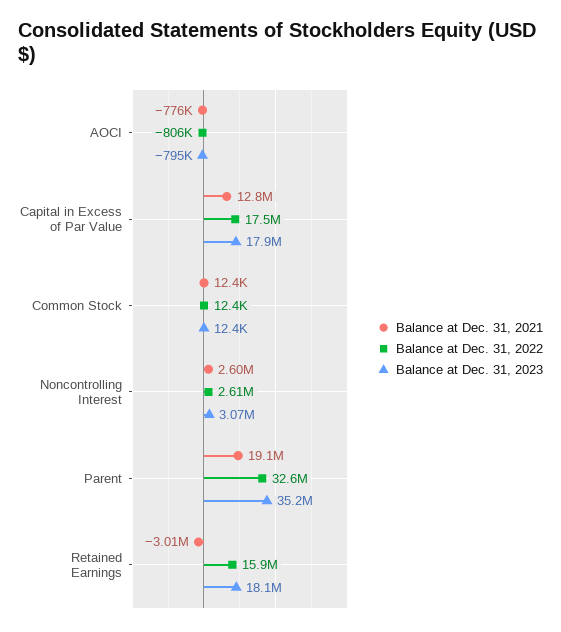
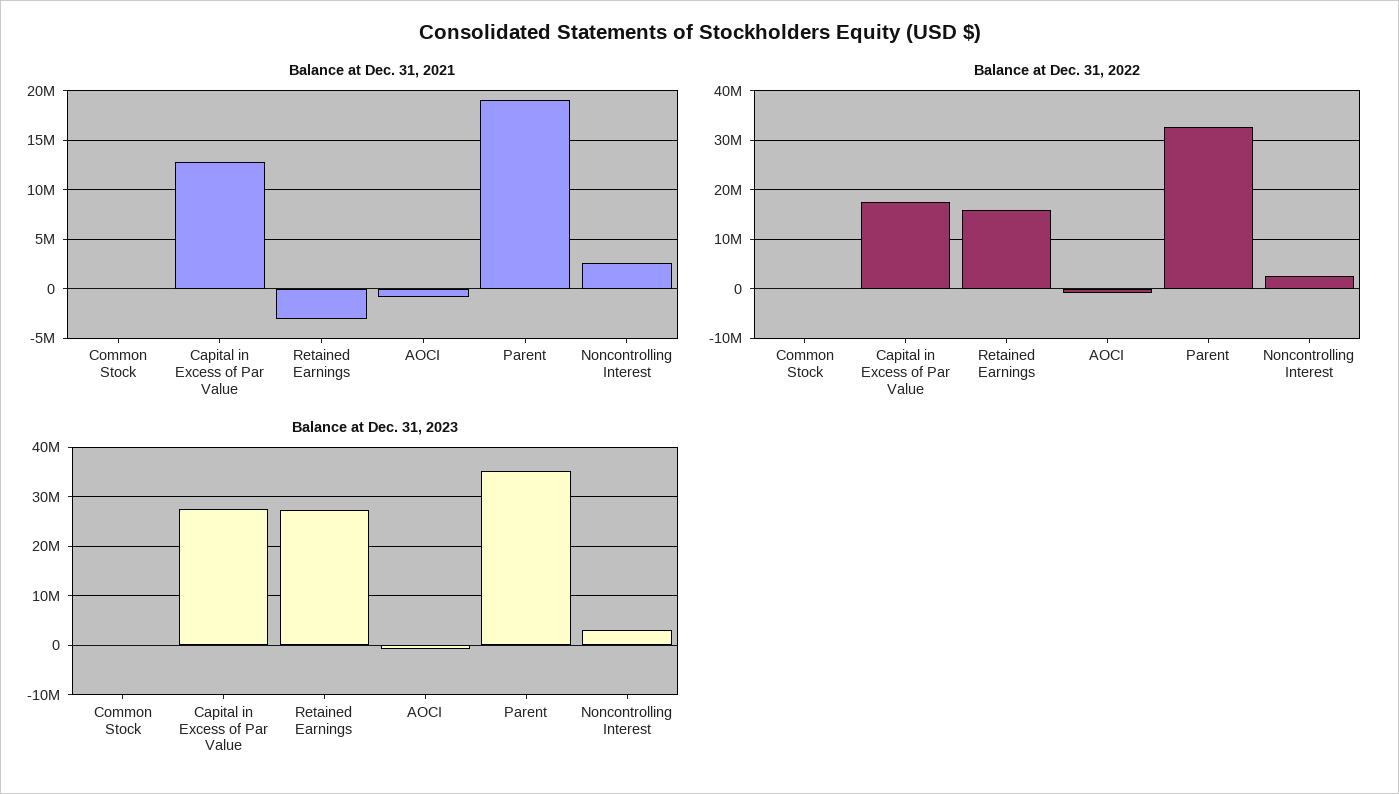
Balance at Dec. 31, 2023, Capital in Excess of Par Value: 17900000 -> 28000000
Balance at Dec. 31, 2023, Retained Earnings: 18100000 -> 28000000

